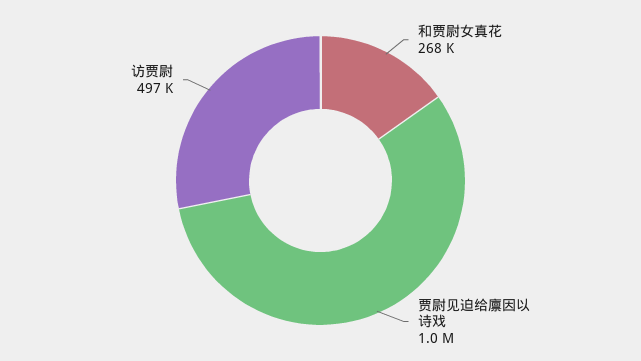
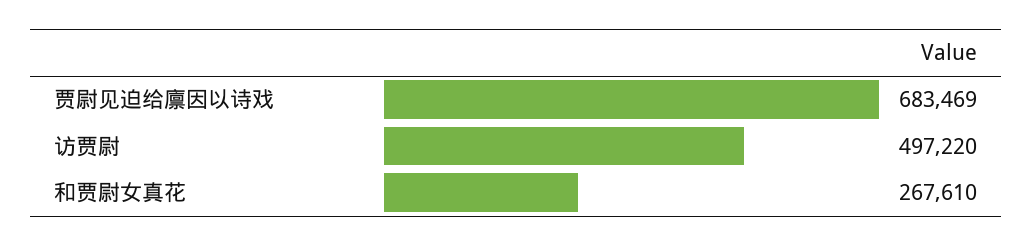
贾尉见迫给廪因以诗戏: 1000000 -> 683469

